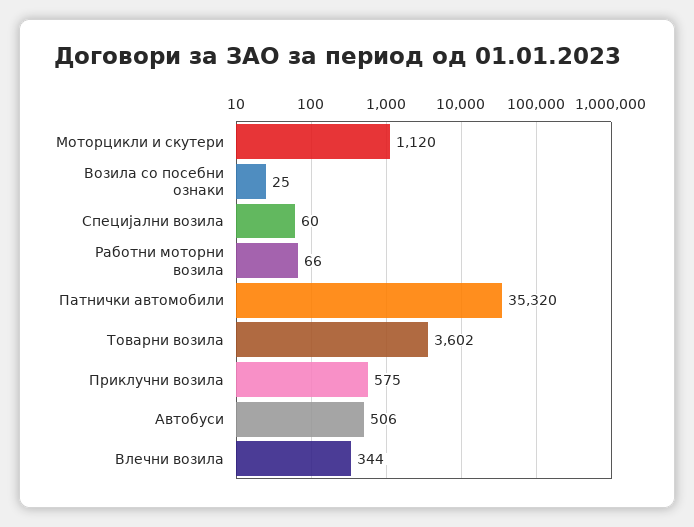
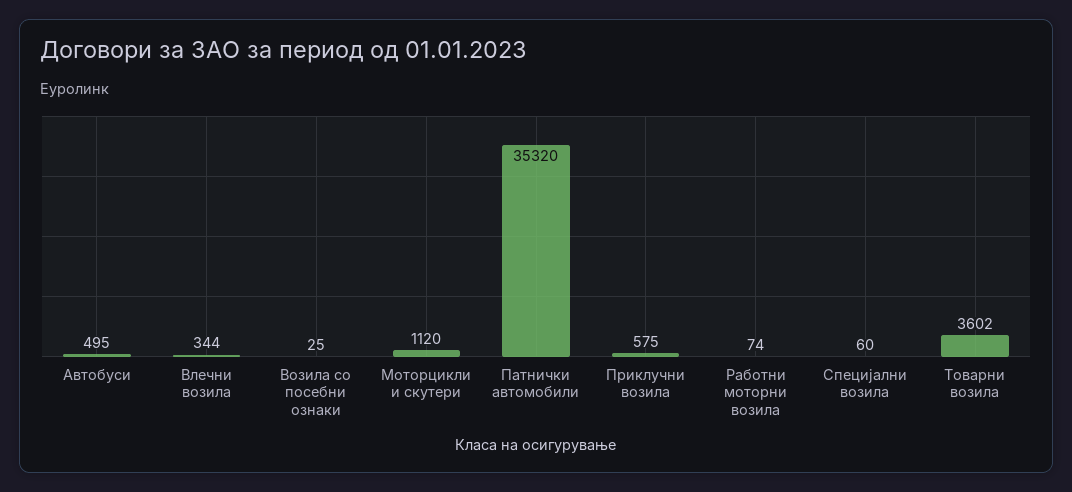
Работни моторни возила: 66 -> 74
Автобуси: 506 -> 495

